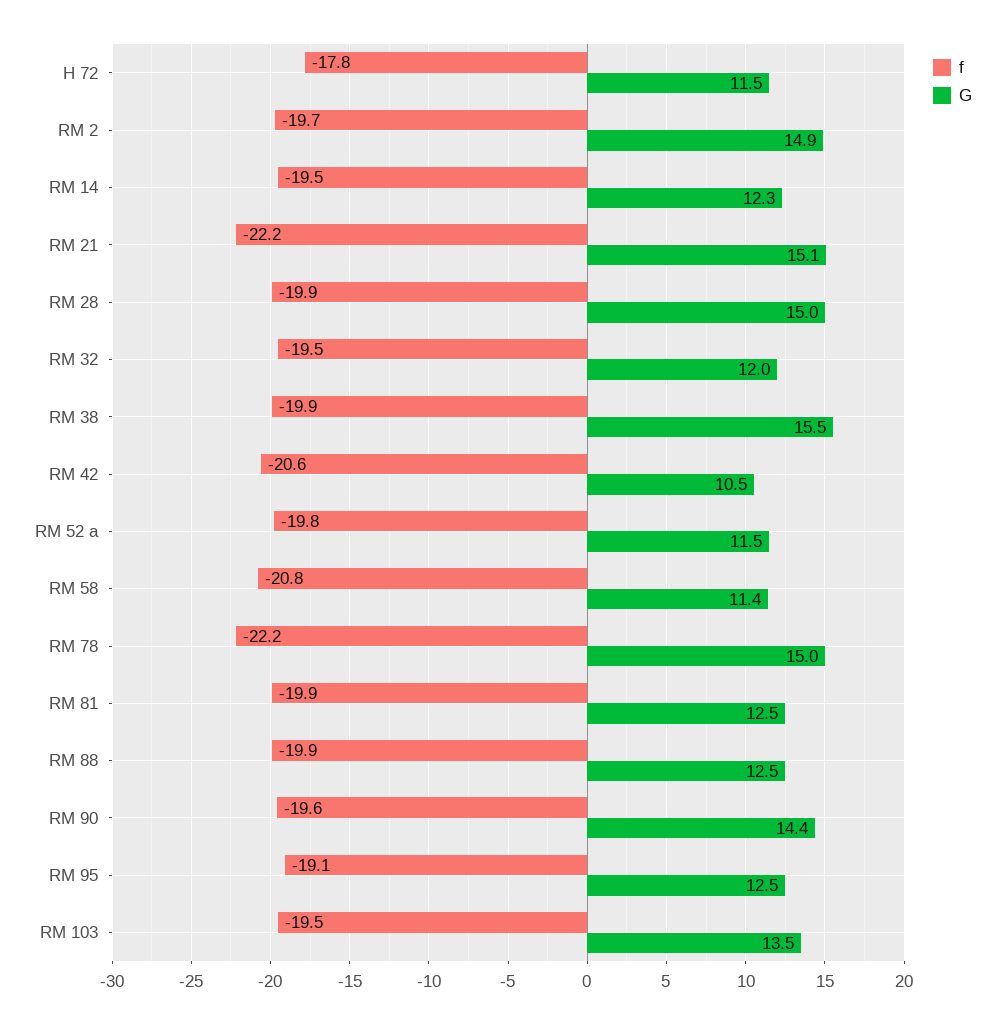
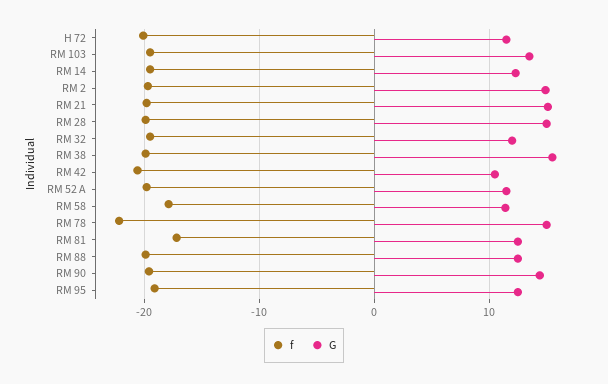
f, H 72: -17.8 -> -20
f, RM 21: -22.2 -> -20
f, RM 58: -20.8 -> -18
f, RM 81: -19.9 -> -17

